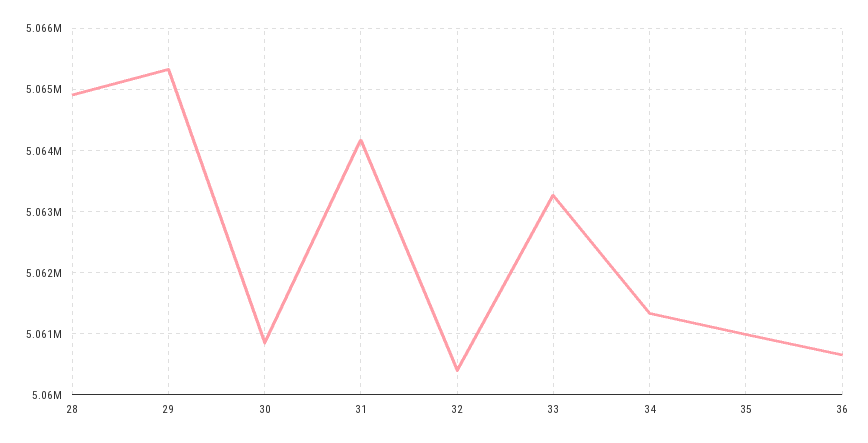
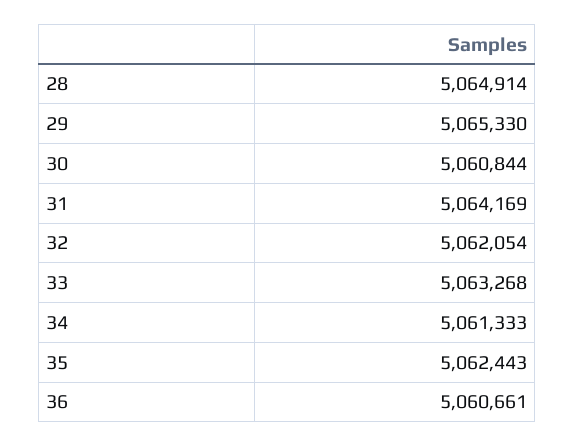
32: 5060400 -> 5062054
35: 5061000 -> 5062443

